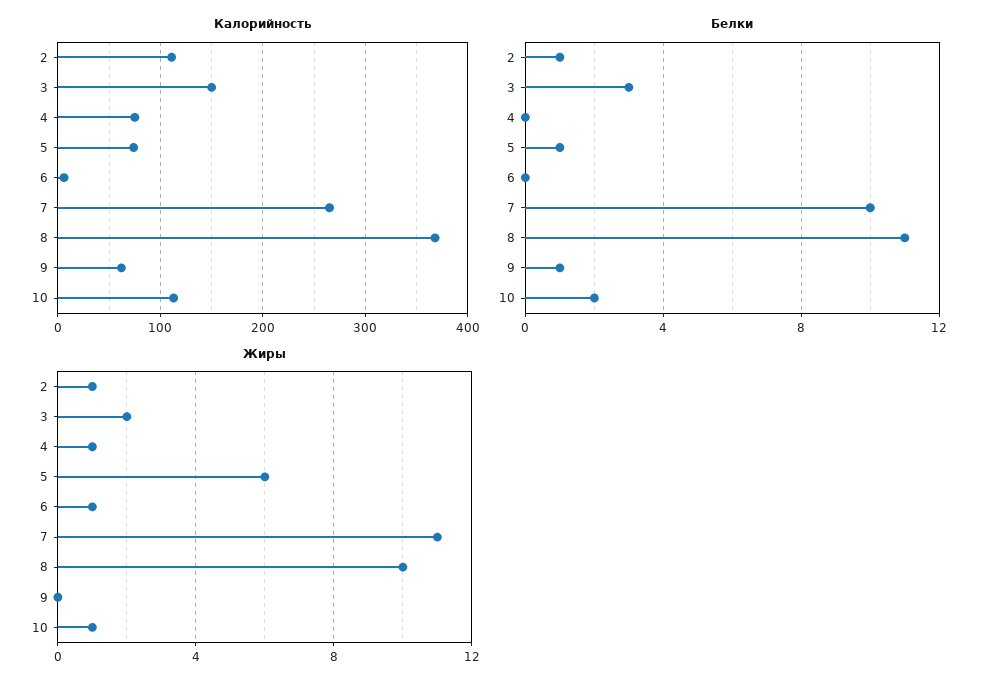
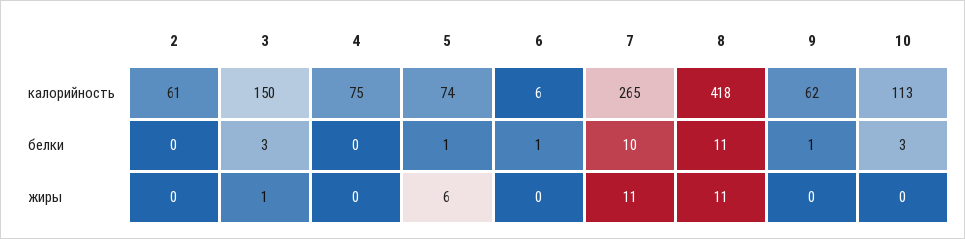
Калорийность, 2: 110 -> 61
Калорийность, 8: 370 -> 418
Белки, 2: 1 -> 0
Белки, 6: 0 -> 1
Белки, 10: 2 -> 3
Жиры, 2: 1 -> 0
Жиры, 3: 2 -> 1
Жиры, 4: 1 -> 0
Жиры, 6: 1 -> 0
Жиры, 8: 10 -> 11
Жиры, 10: 1 -> 0

